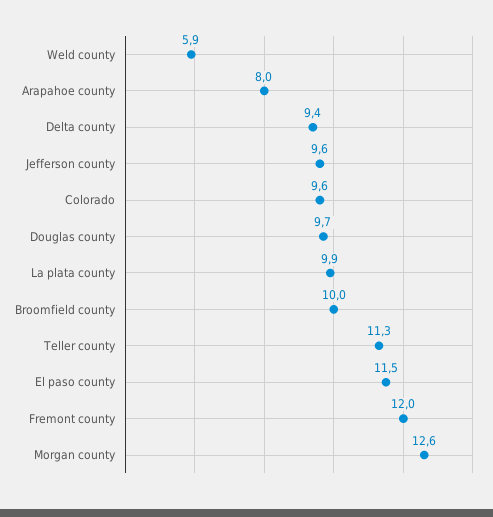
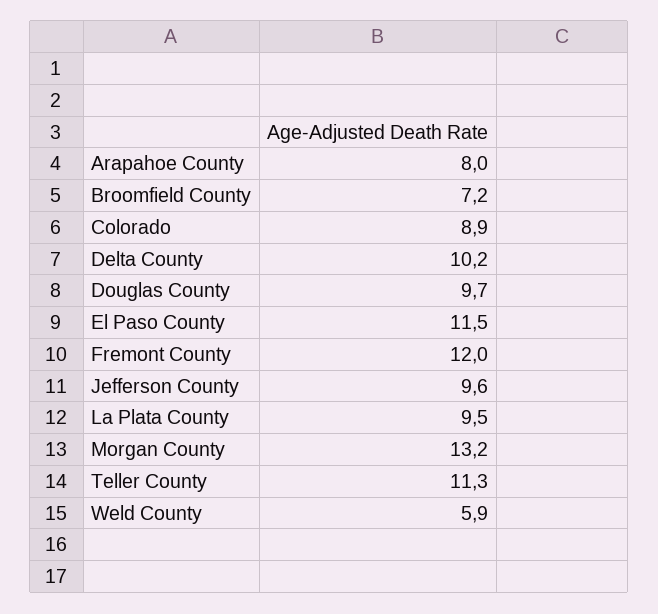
Delta county: 9.4 -> 10.2
Colorado: 9.6 -> 8.9
La plata county: 9.9 -> 9.5
Broomfield county: 10 -> 7.2
Morgan county: 12.6 -> 13.2

